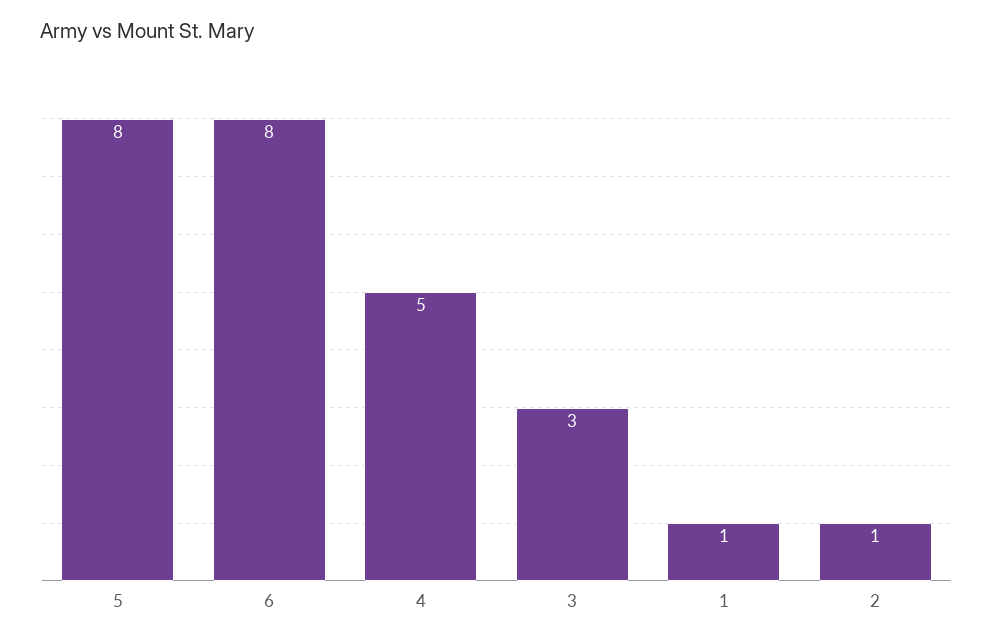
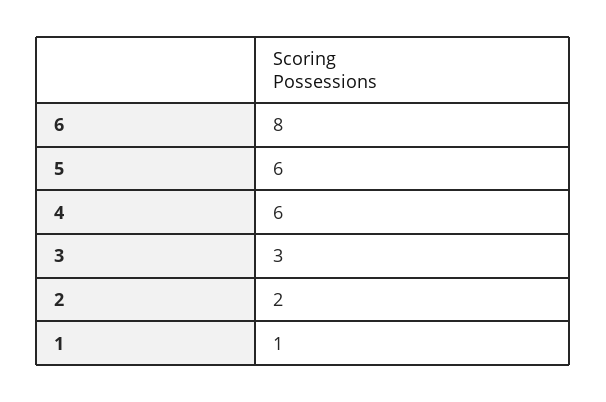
5: 8 -> 6
4: 5 -> 6
2: 1 -> 2

